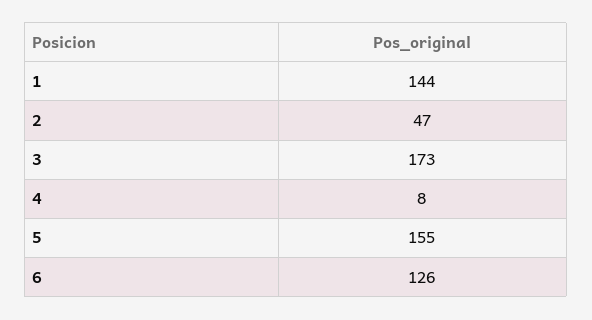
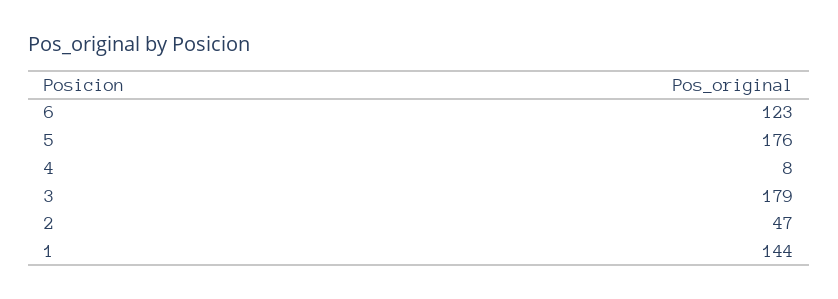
3: 173 -> 179
5: 155 -> 176
6: 126 -> 123

